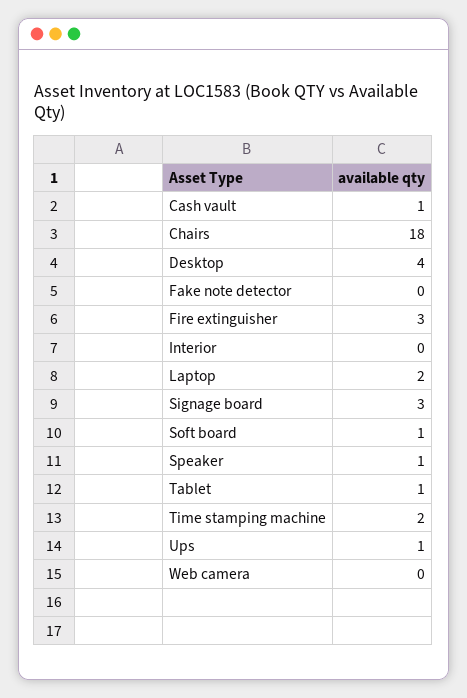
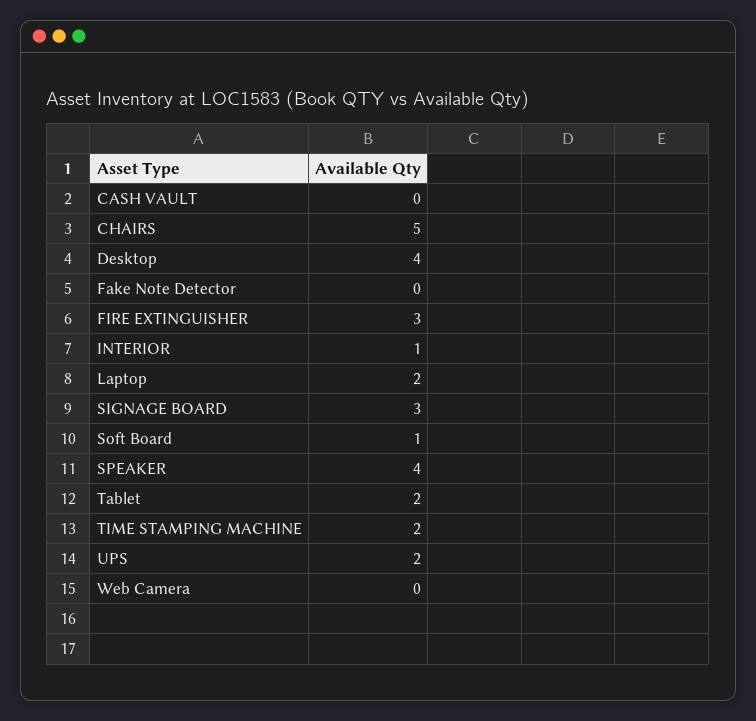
Cash vault: 1 -> 0
Chairs: 18 -> 5
Interior: 0 -> 1
Speaker: 1 -> 4
Tablet: 1 -> 2
Ups: 1 -> 2

